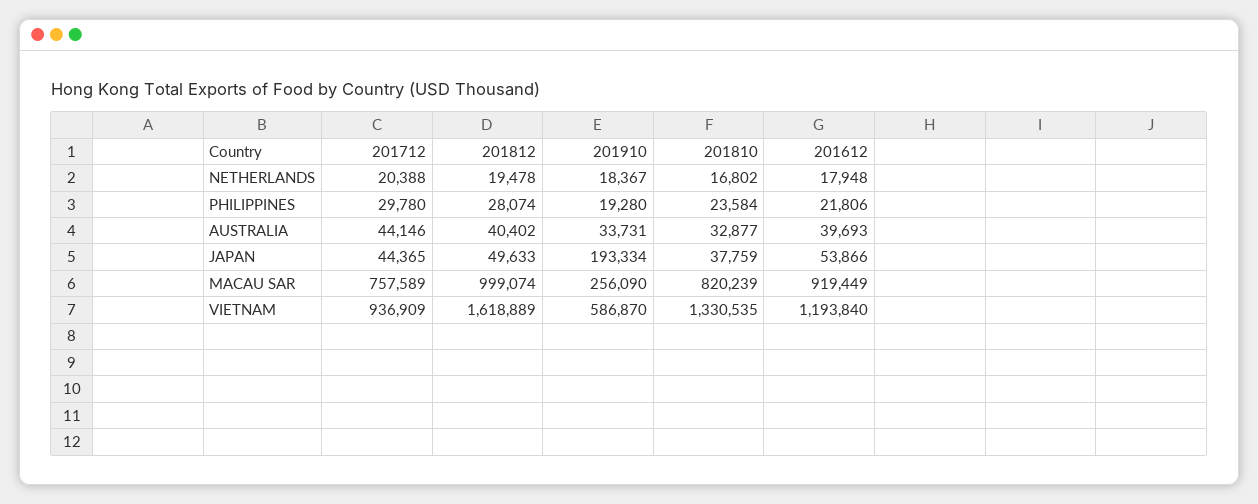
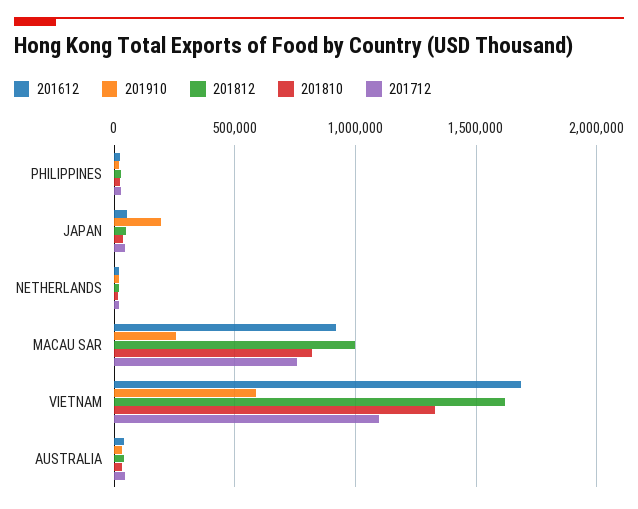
201712, VIETNAM: 936909 -> 1100000
201612, VIETNAM: 1193840 -> 1700000

